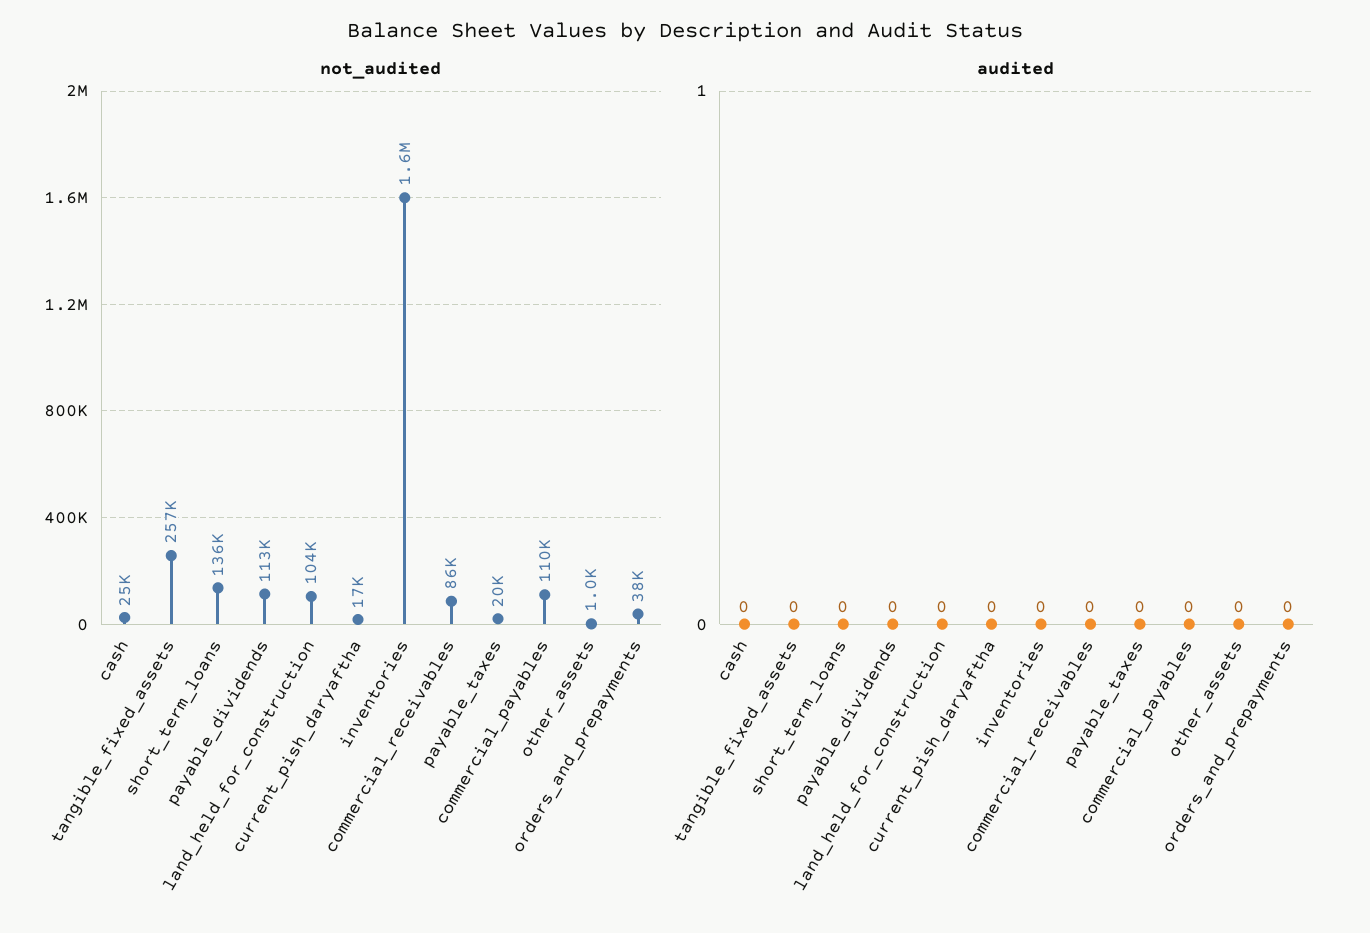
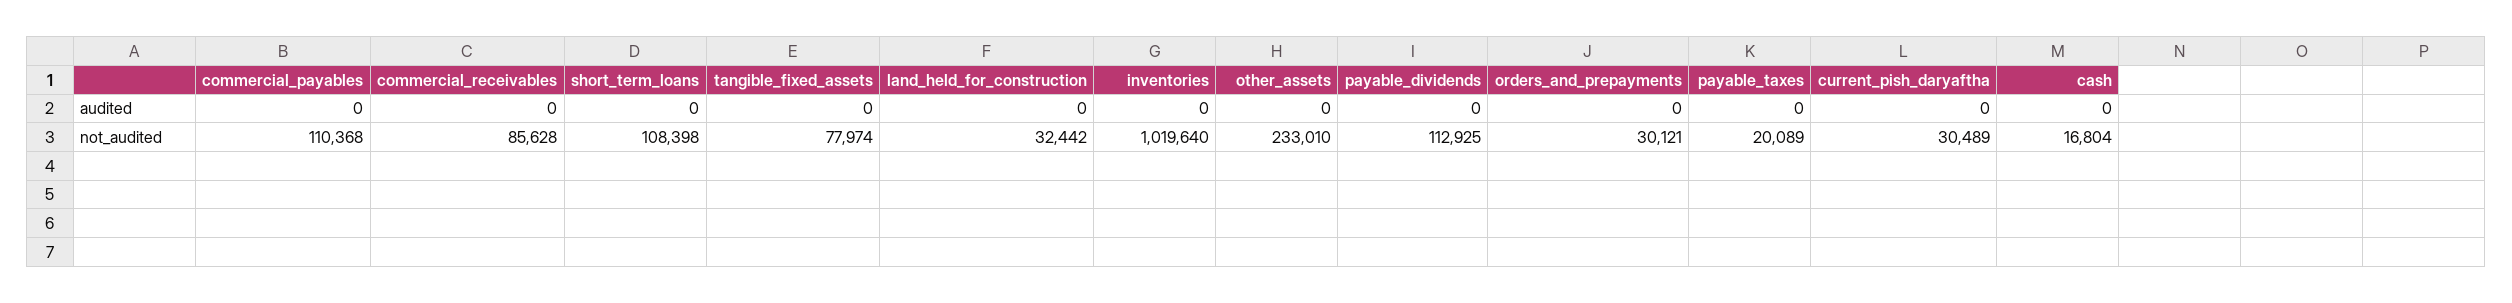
not_audited, cash: 25000 -> 16804
not_audited, tangible_fixed_assets: 257000 -> 77974
not_audited, short_term_loans: 136000 -> 108398
not_audited, land_held_for_construction: 104000 -> 32442
not_audited, current_pish_daryaftha: 17000 -> 30489
not_audited, inventories: 1600000 -> 1019640
not_audited, other_assets: 1000 -> 233010
not_audited, orders_and_prepayments: 38000 -> 30121

